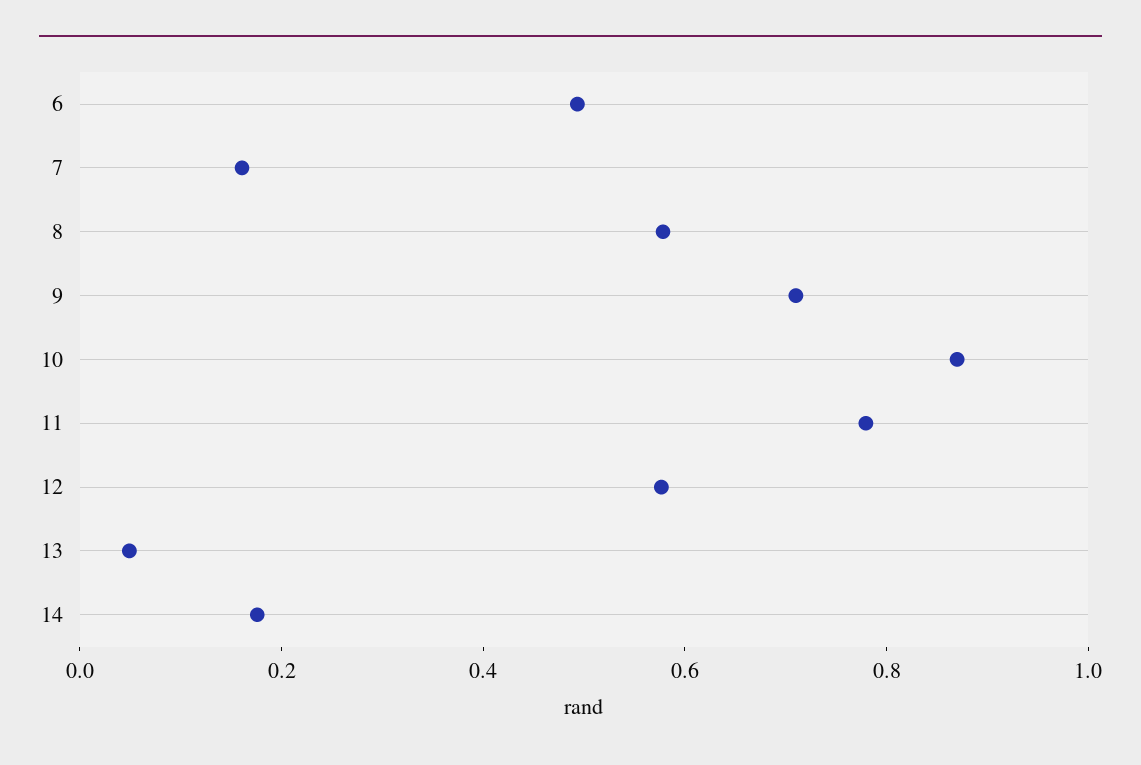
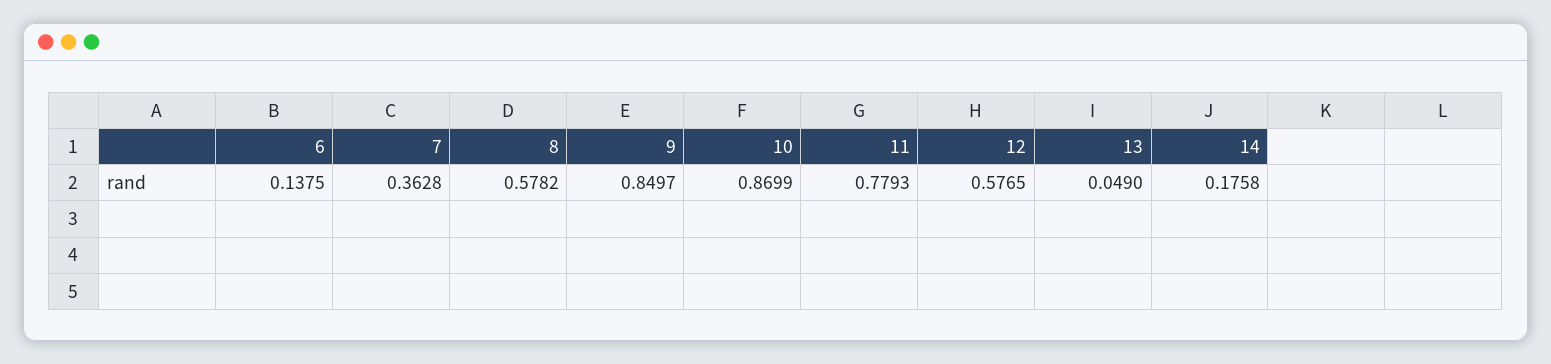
6: 0.5 -> 0.1375
7: 0.15 -> 0.3628
9: 0.7 -> 0.8497

